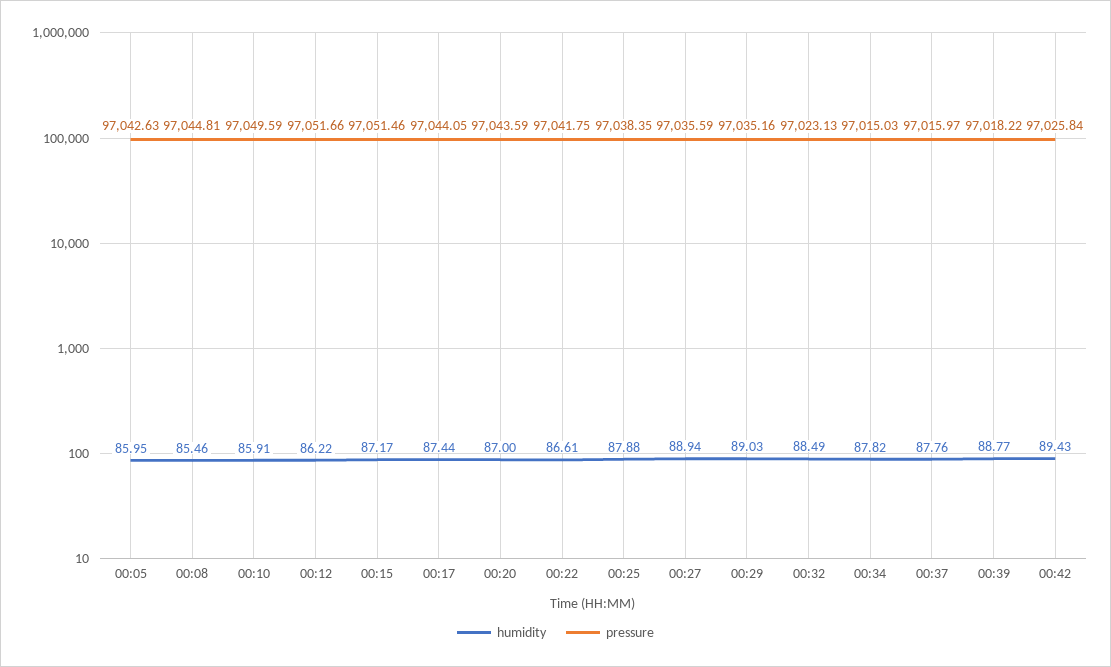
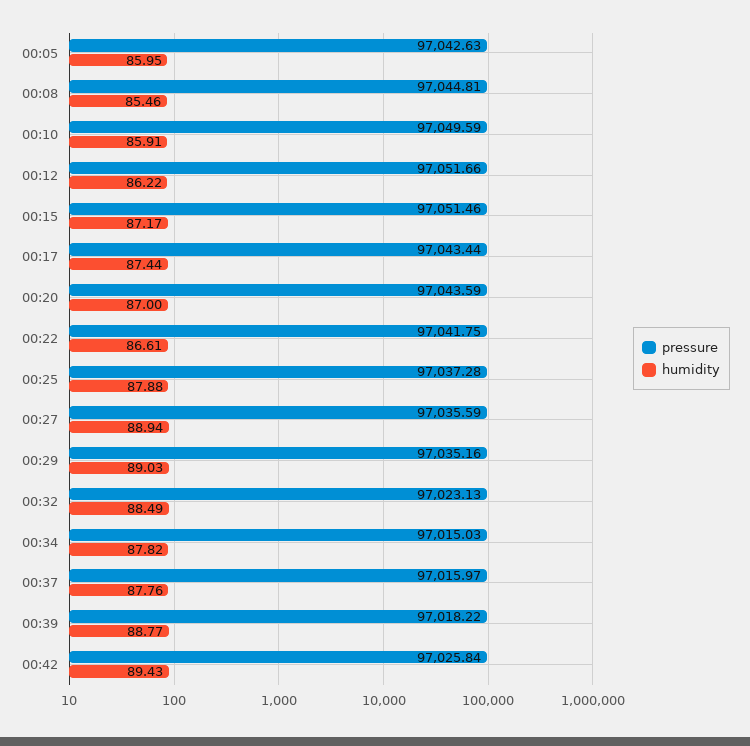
pressure, 00:17: 97044.05 -> 97043.44
pressure, 00:25: 97038.35 -> 97037.28

